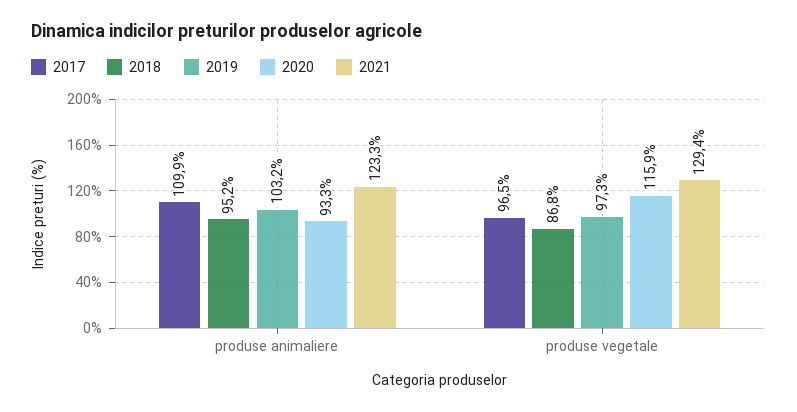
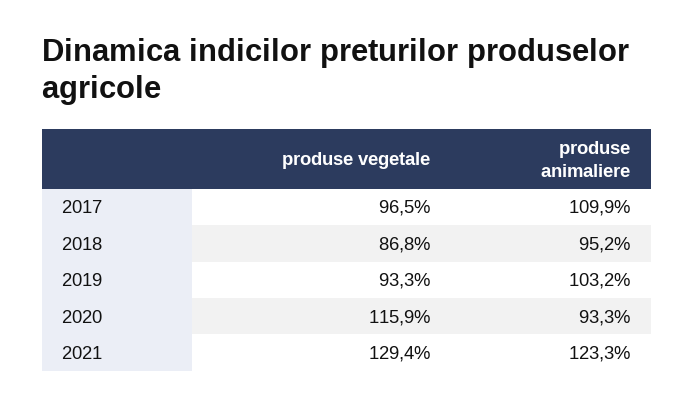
2019, produse vegetale: 97.3 -> 93.3

